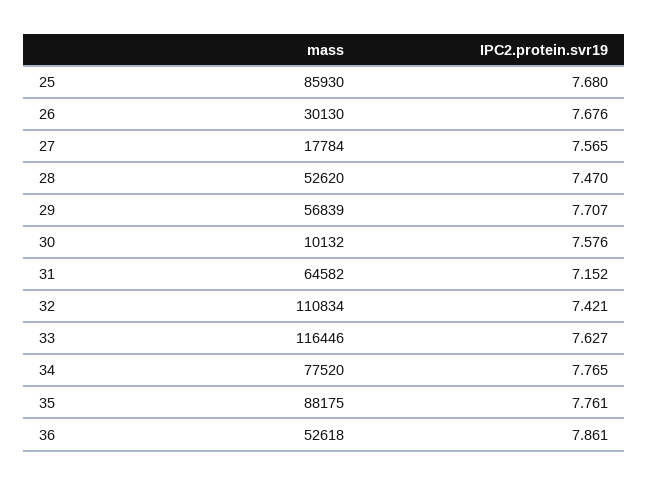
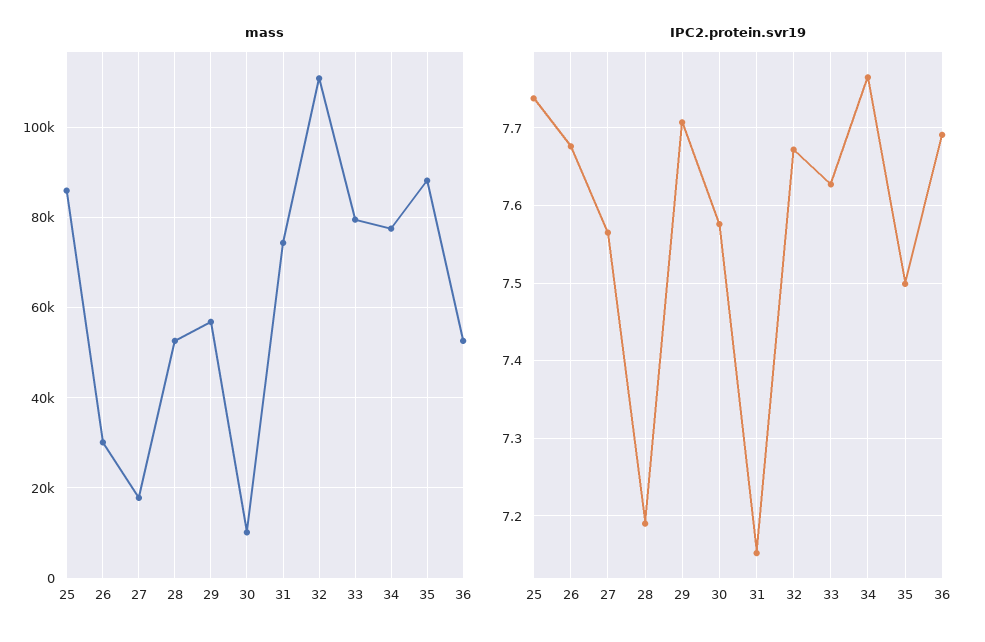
IPC2.protein.svr19, 25: 7.68 -> 7.74
IPC2.protein.svr19, 28: 7.47 -> 7.19
mass, 31: 64582 -> 74000
IPC2.protein.svr19, 32: 7.421 -> 7.67
mass, 33: 116446 -> 80000
IPC2.protein.svr19, 35: 7.761 -> 7.5
IPC2.protein.svr19, 36: 7.861 -> 7.69

